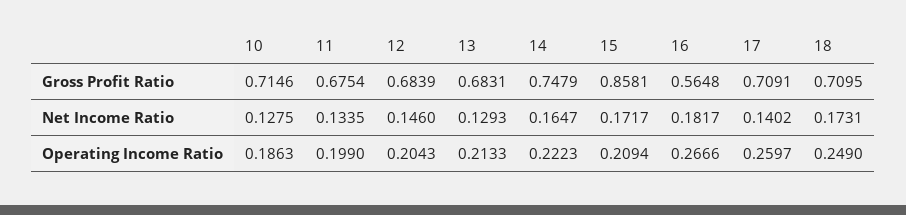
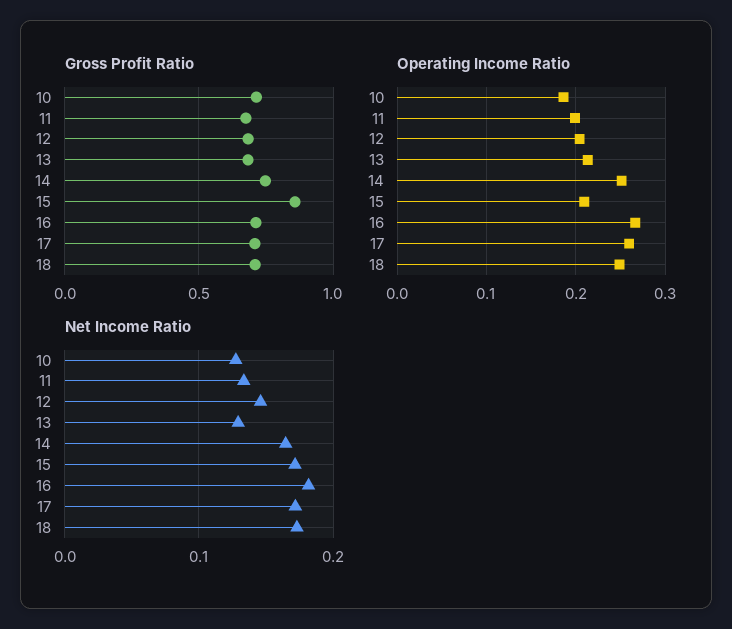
Gross Profit Ratio, 16: 0.5648 -> 0.7
Net Income Ratio, 17: 0.1402 -> 0.17
Operating Income Ratio, 14: 0.2223 -> 0.25

